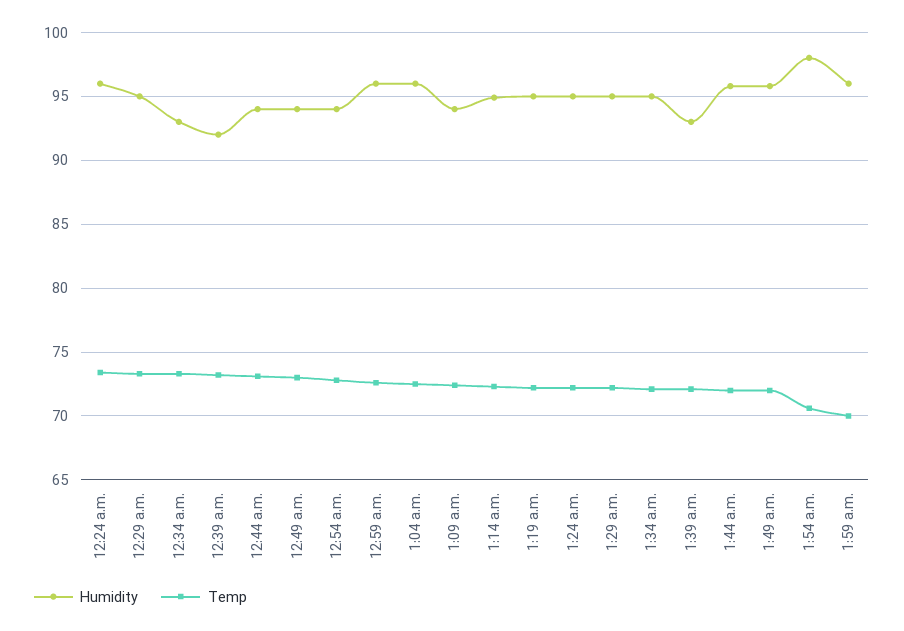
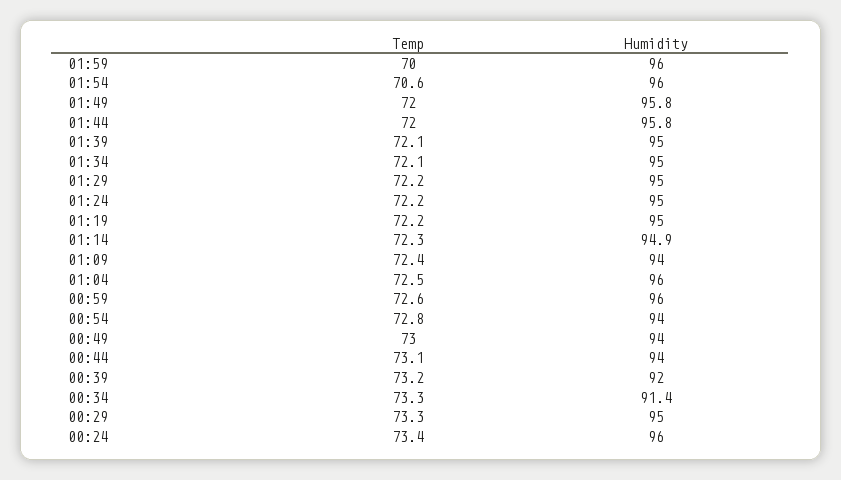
Humidity, 12:34 a.m.: 93 -> 91.4
Humidity, 1:39 a.m.: 93 -> 95
Humidity, 1:54 a.m.: 98 -> 96

